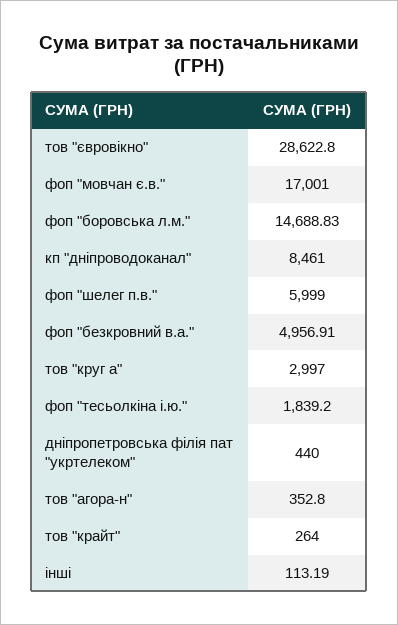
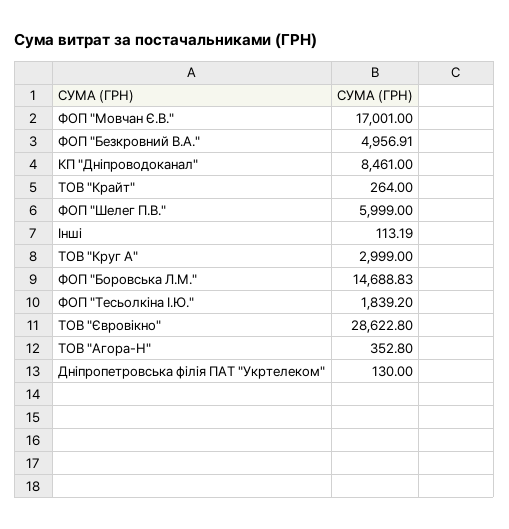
тов "круг а": 2997 -> 2999
дніпропетровська філія пат "укртелеком": 440 -> 130

